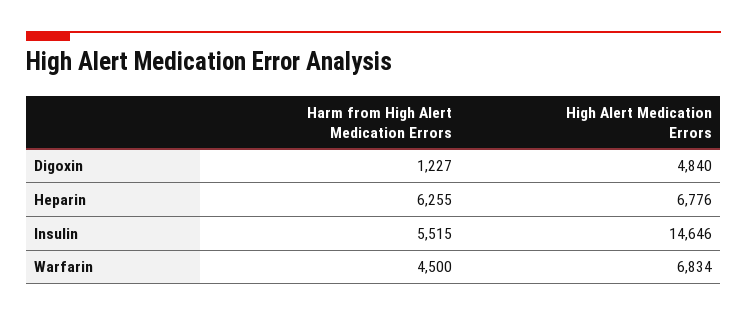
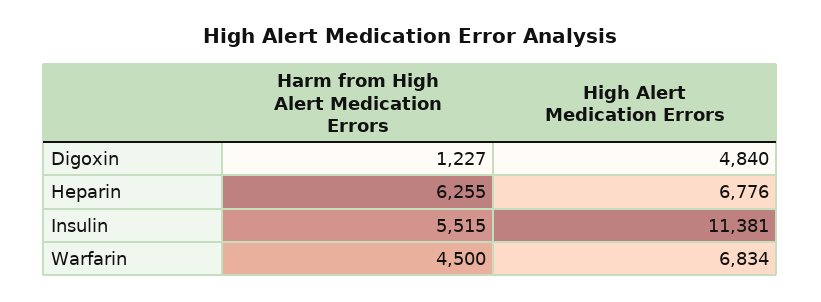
High Alert Medication Errors, Insulin: 14646 -> 11381

